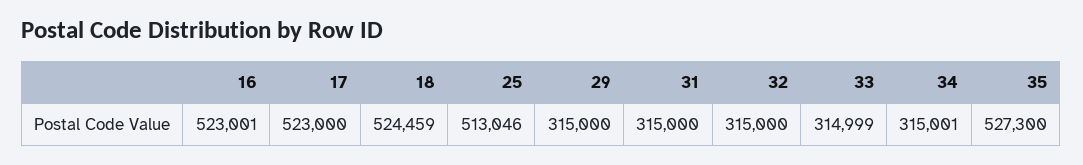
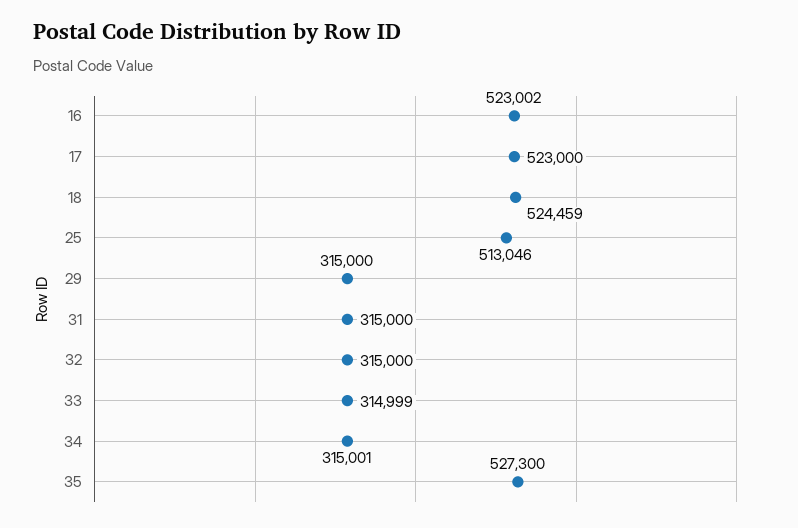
16: 523001 -> 523002

